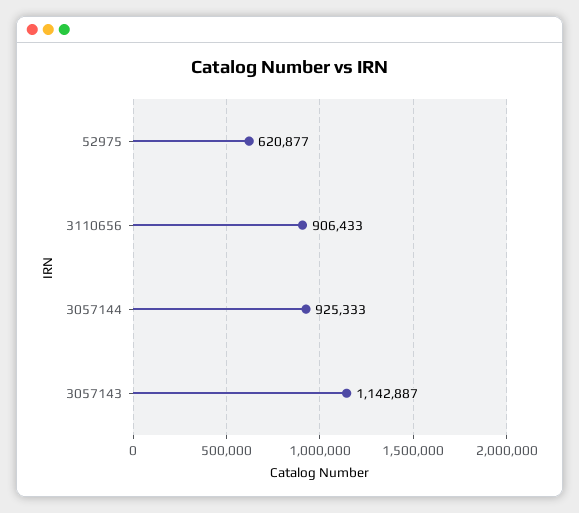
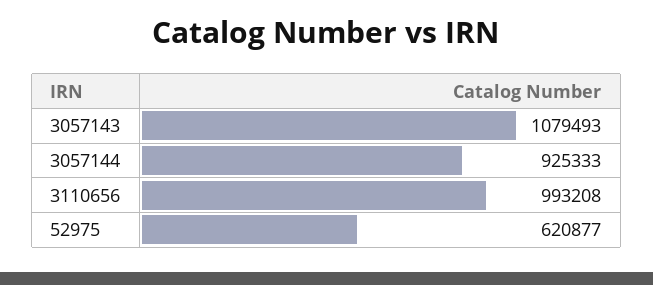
3110656: 906433 -> 993208
3057143: 1142887 -> 1079493

